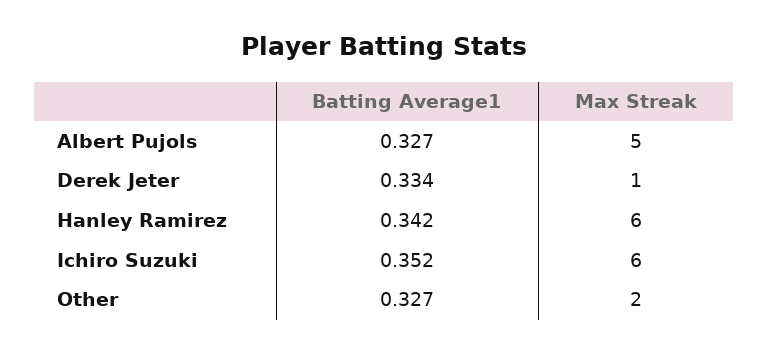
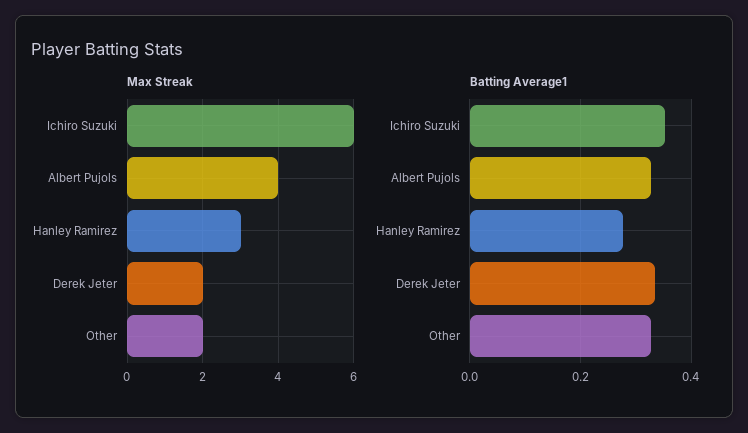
Max Streak, Albert Pujols: 5 -> 4
Max Streak, Derek Jeter: 1 -> 2
Batting Average1, Hanley Ramirez: 0.342 -> 0.28
Max Streak, Hanley Ramirez: 6 -> 3

